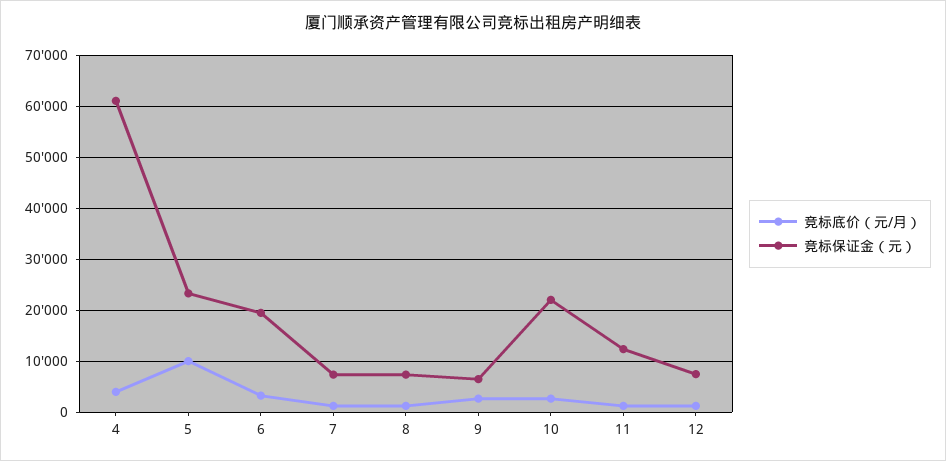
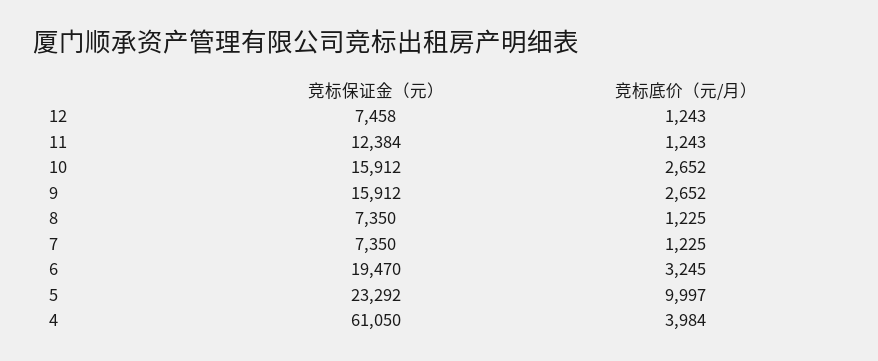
竞标保证金（元）, 9: 6000 -> 15912
竞标保证金（元）, 10: 22000 -> 15912

